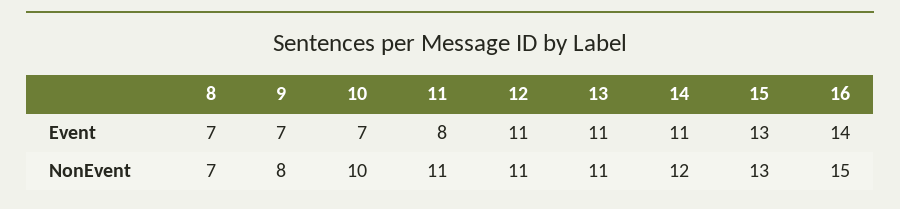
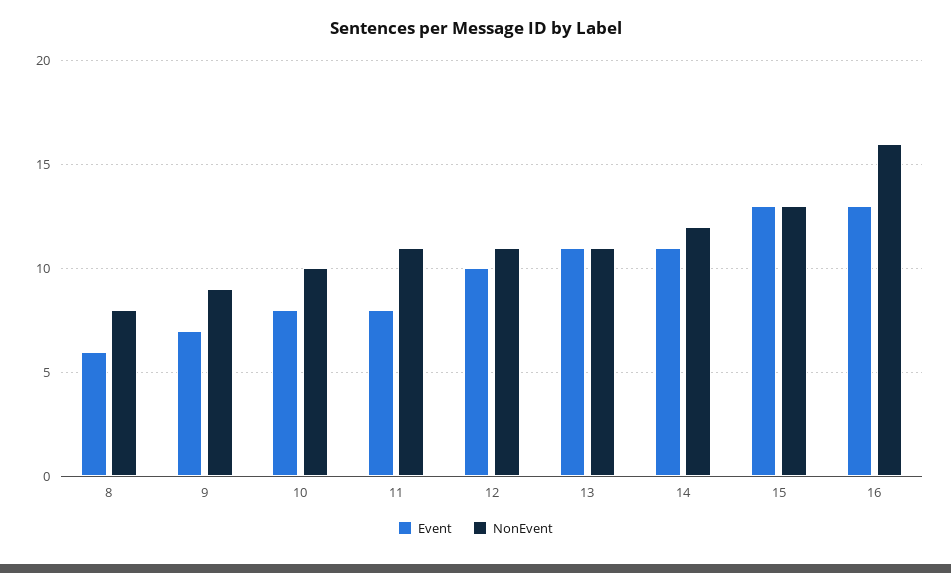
Event, 8: 7 -> 6
Event, 10: 7 -> 8
Event, 12: 11 -> 10
Event, 16: 14 -> 13
NonEvent, 8: 7 -> 8
NonEvent, 9: 8 -> 9
NonEvent, 16: 15 -> 16

